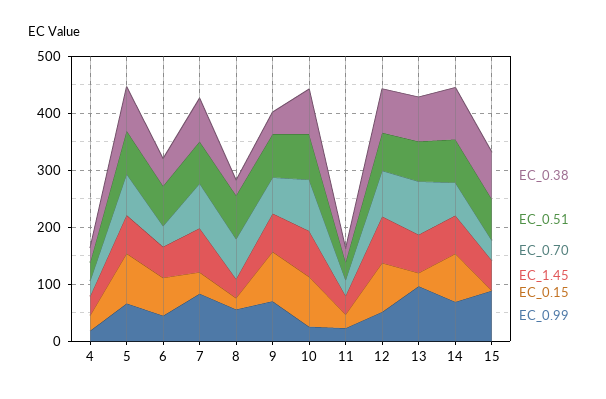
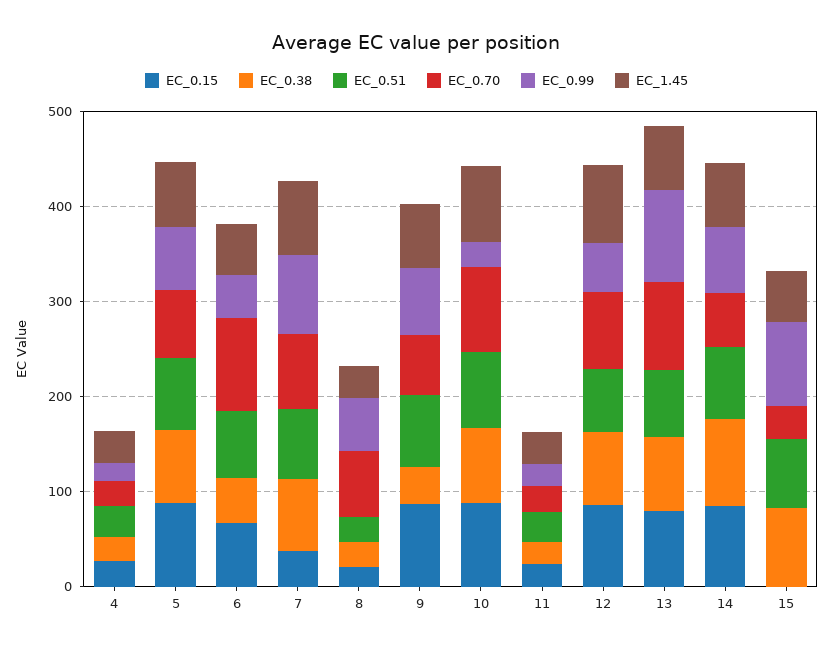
EC_0.70, 6: 40 -> 100
EC_0.51, 8: 80 -> 20
EC_0.15, 13: 20 -> 80

